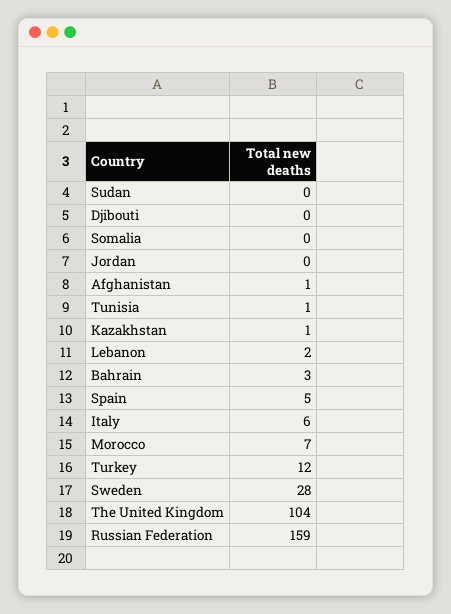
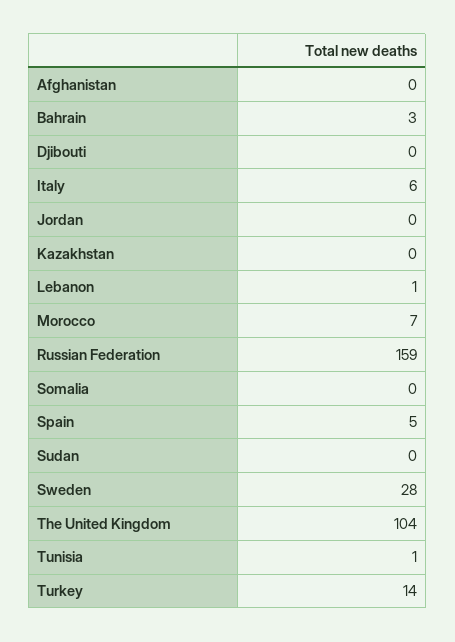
Afghanistan: 1 -> 0
Kazakhstan: 1 -> 0
Lebanon: 2 -> 1
Turkey: 12 -> 14

